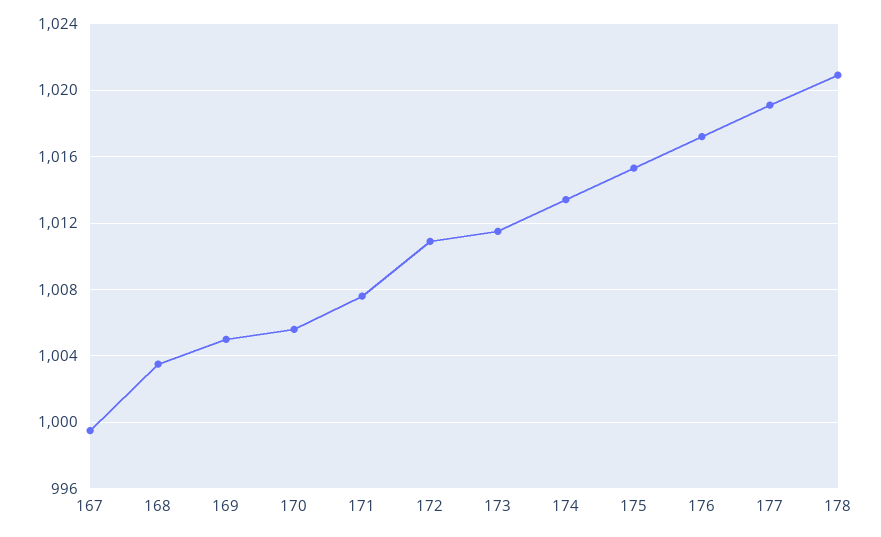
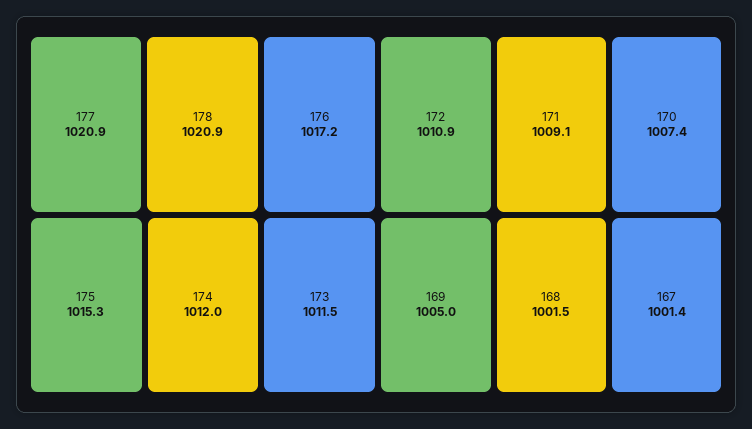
167: 999.5 -> 1001.4
168: 1003.5 -> 1001.5
170: 1005.5 -> 1007.4
171: 1007.5 -> 1009.1
174: 1013.5 -> 1012
177: 1019 -> 1020.9

